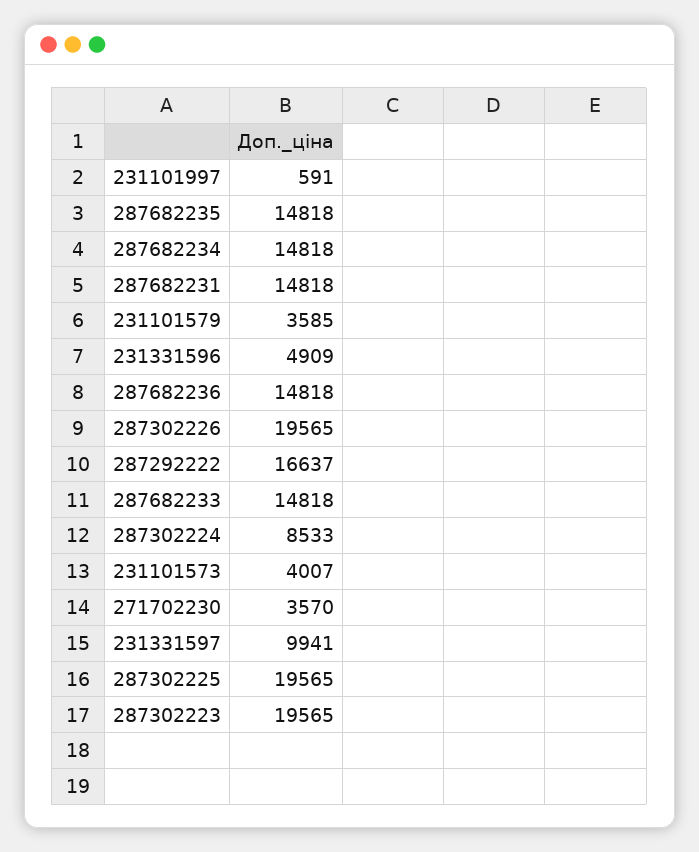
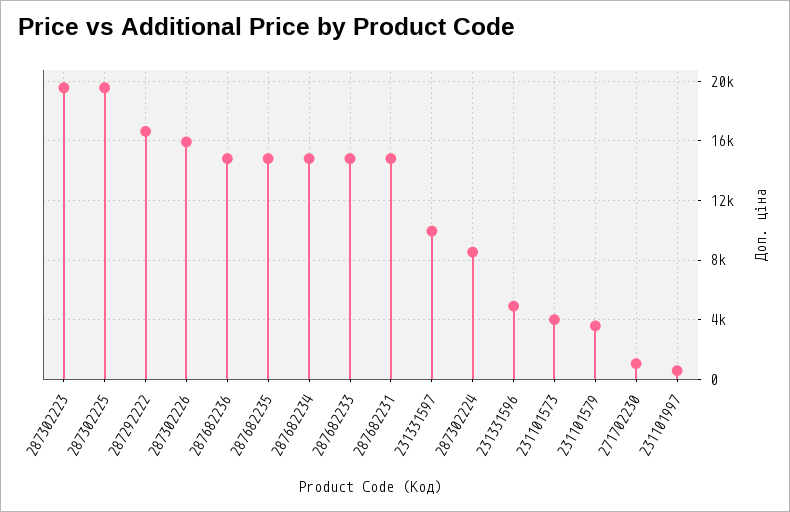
287302226: 19565 -> 16000
271702230: 3570 -> 1000

